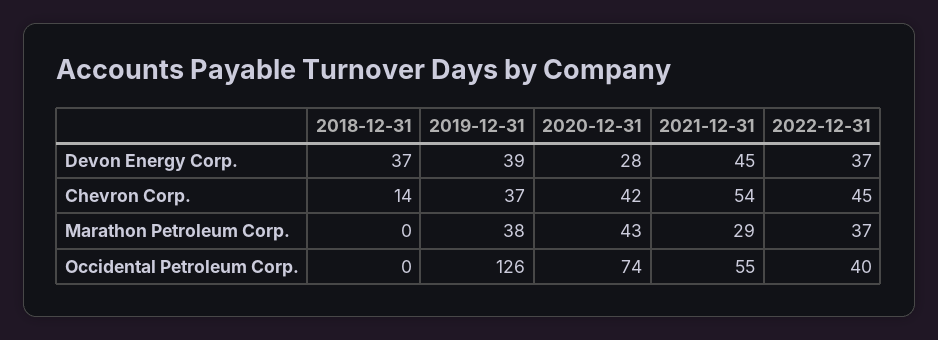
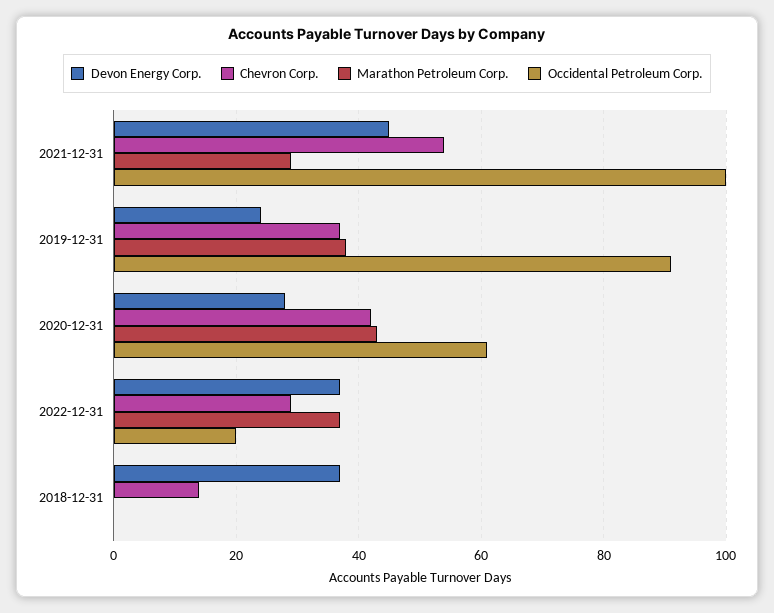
Devon Energy Corp., 2019-12-31: 39 -> 25
Chevron Corp., 2022-12-31: 45 -> 30
Occidental Petroleum Corp., 2019-12-31: 126 -> 90
Occidental Petroleum Corp., 2020-12-31: 74 -> 60
Occidental Petroleum Corp., 2021-12-31: 55 -> 100
Occidental Petroleum Corp., 2022-12-31: 40 -> 20

